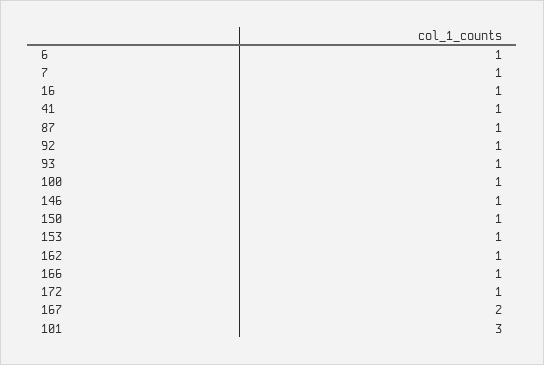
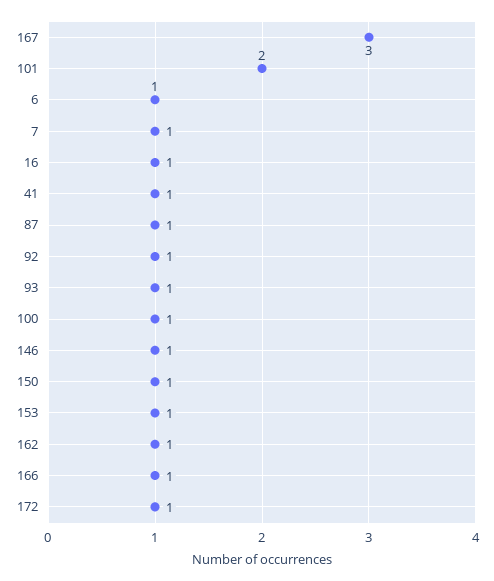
167: 2 -> 3
101: 3 -> 2

